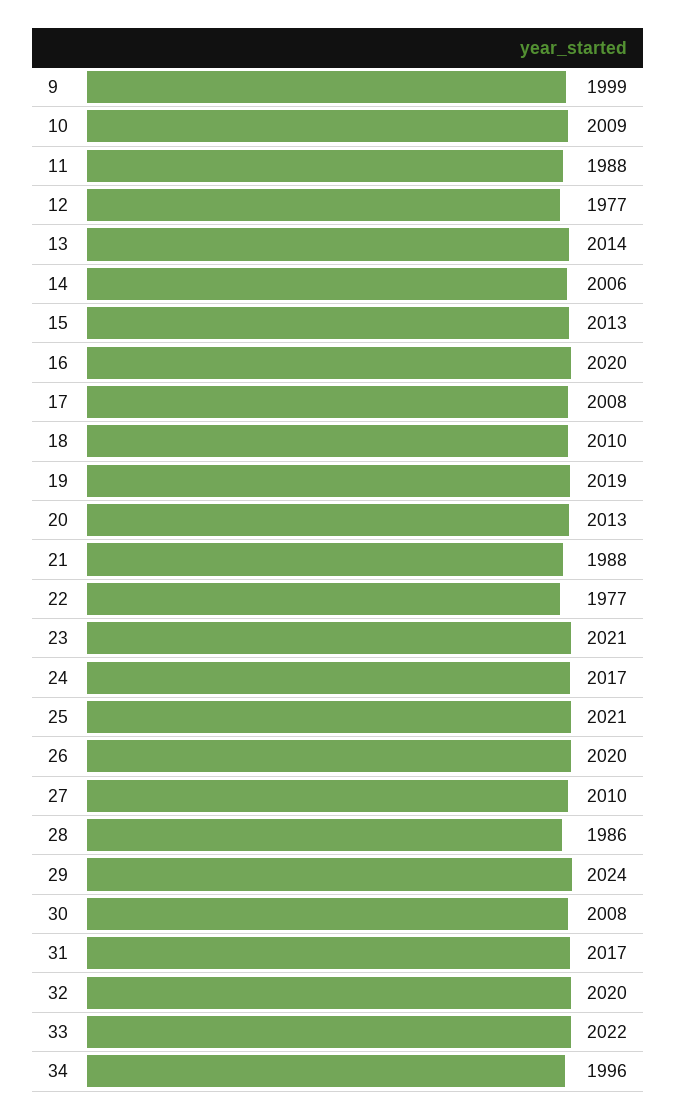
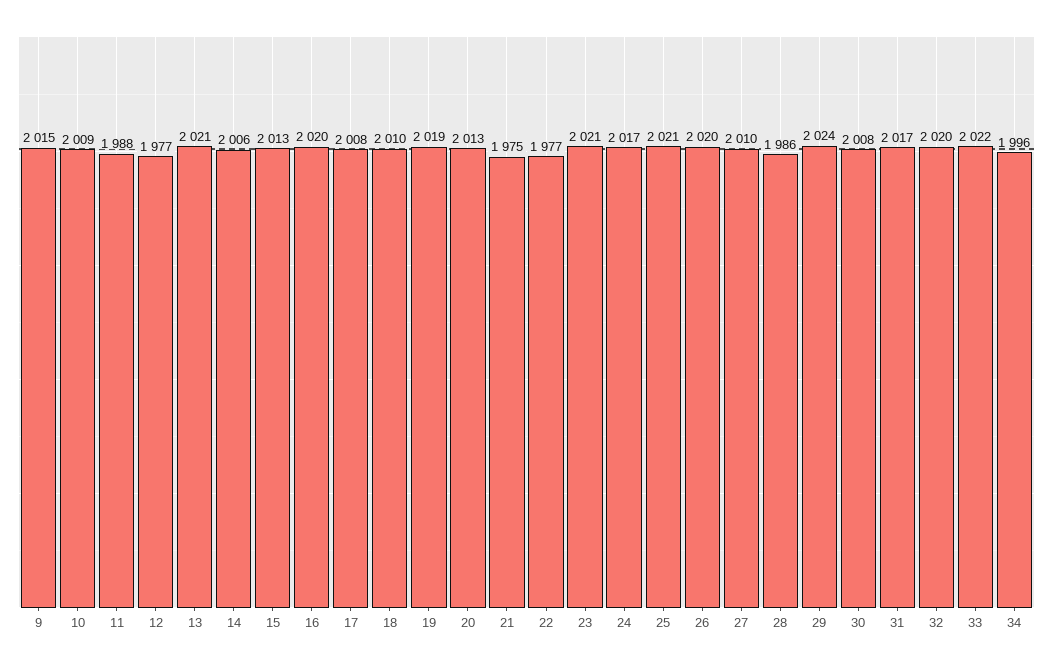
9: 1999 -> 2015
13: 2014 -> 2021
21: 1988 -> 1975

